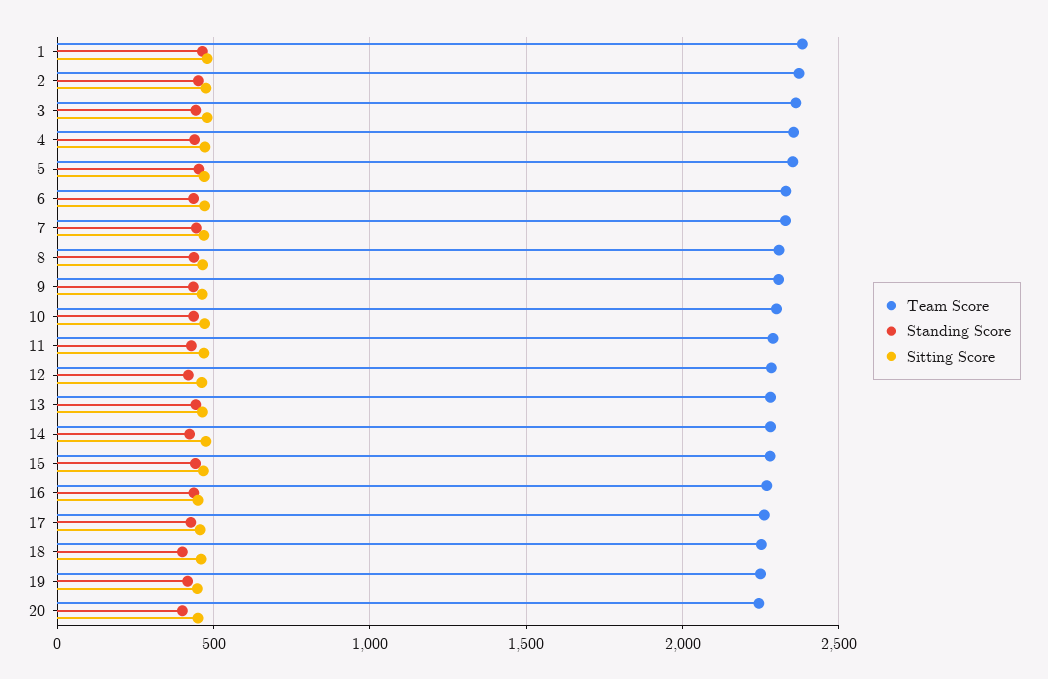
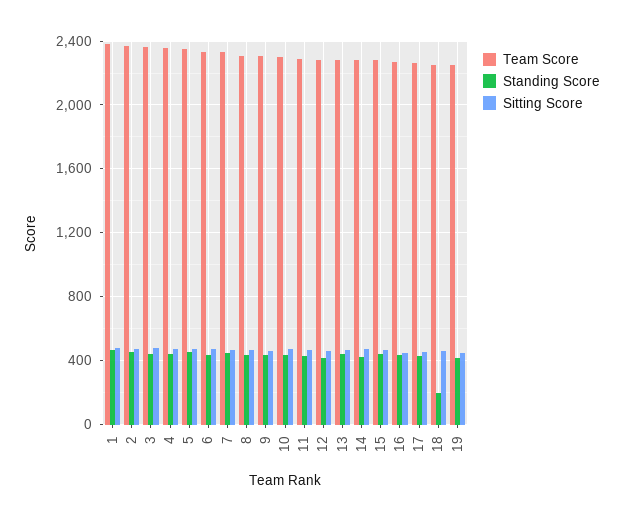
Standing Score, 18: 400 -> 200
Team Score, 20: 2250 -> none
Standing Score, 20: 400 -> none
Sitting Score, 20: 450 -> none

